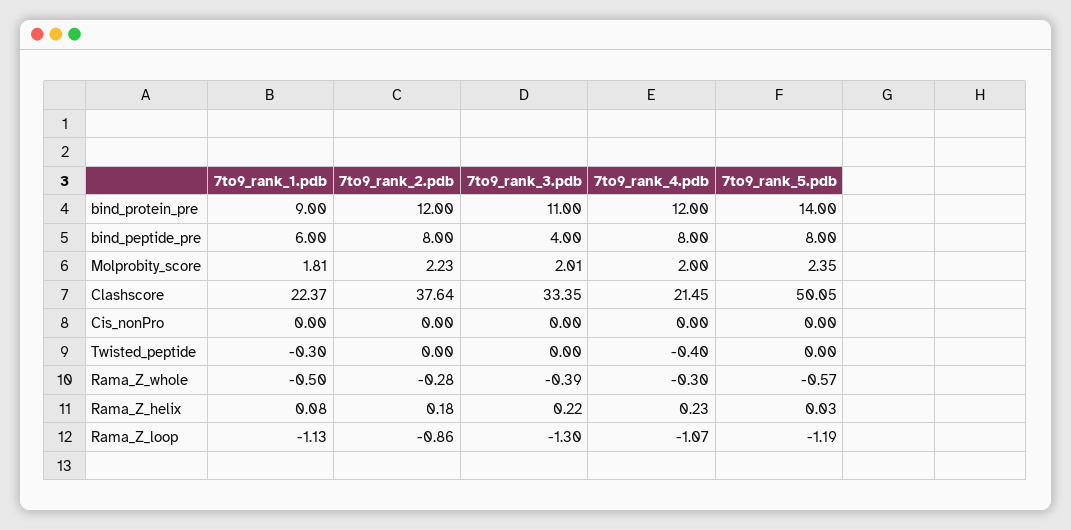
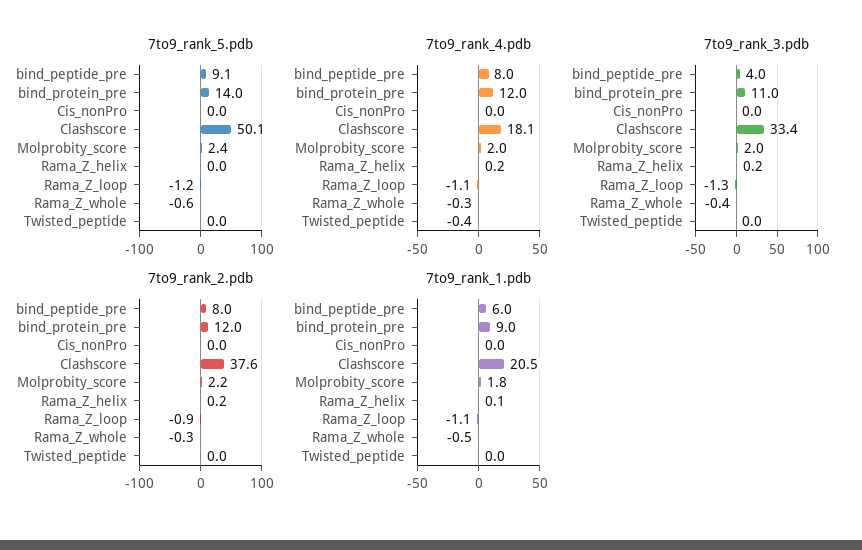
7to9_rank_5.pdb, bind_peptide_pre: 8 -> 9.1
7to9_rank_1.pdb, Clashscore: 22.37 -> 20.5
7to9_rank_4.pdb, Clashscore: 21.45 -> 18.1
7to9_rank_1.pdb, Twisted_peptide: -0.3 -> 0

